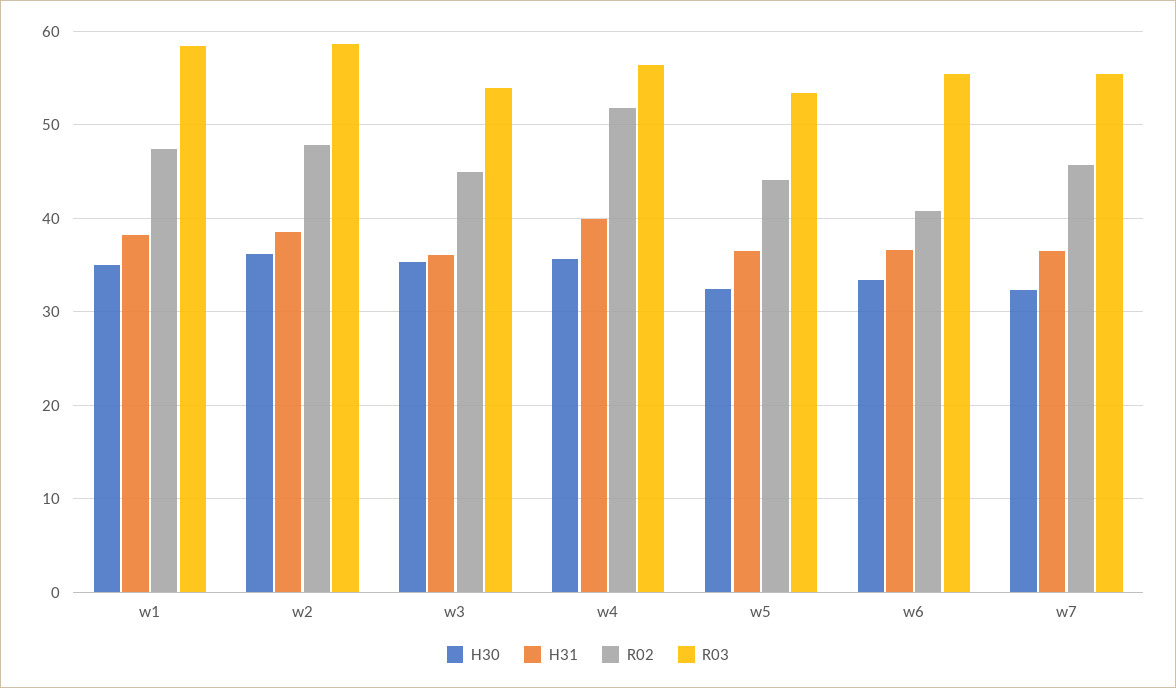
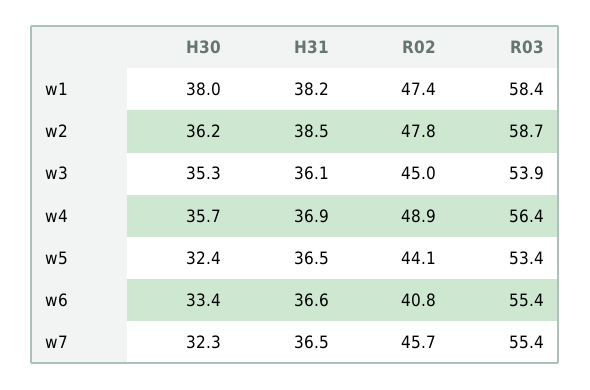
H30, w1: 35 -> 38
H31, w4: 40 -> 36.9
R02, w4: 52 -> 48.9

